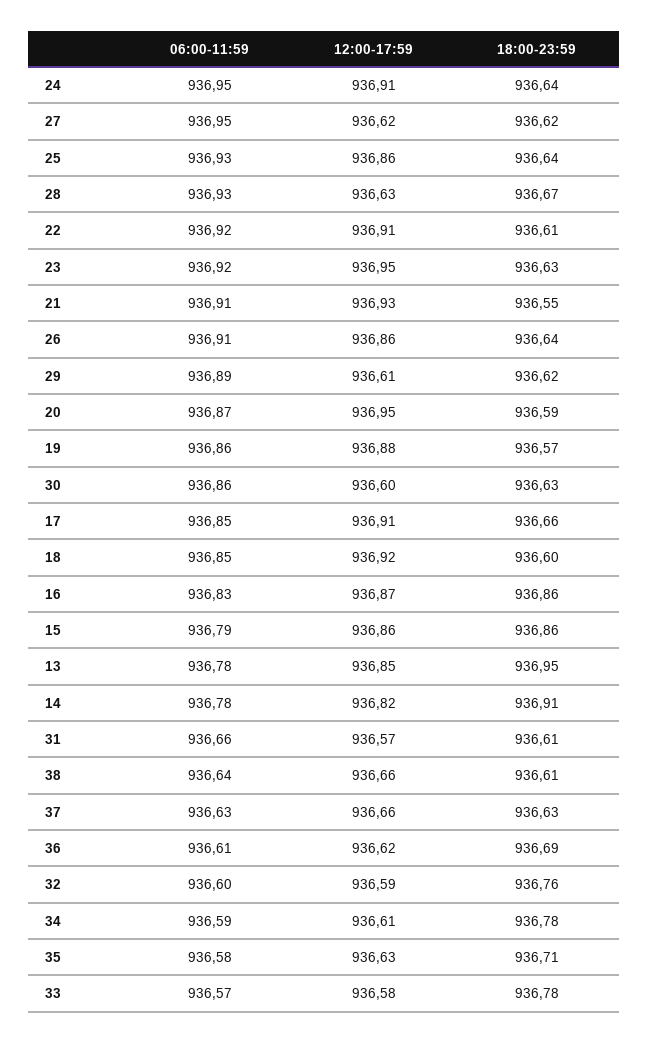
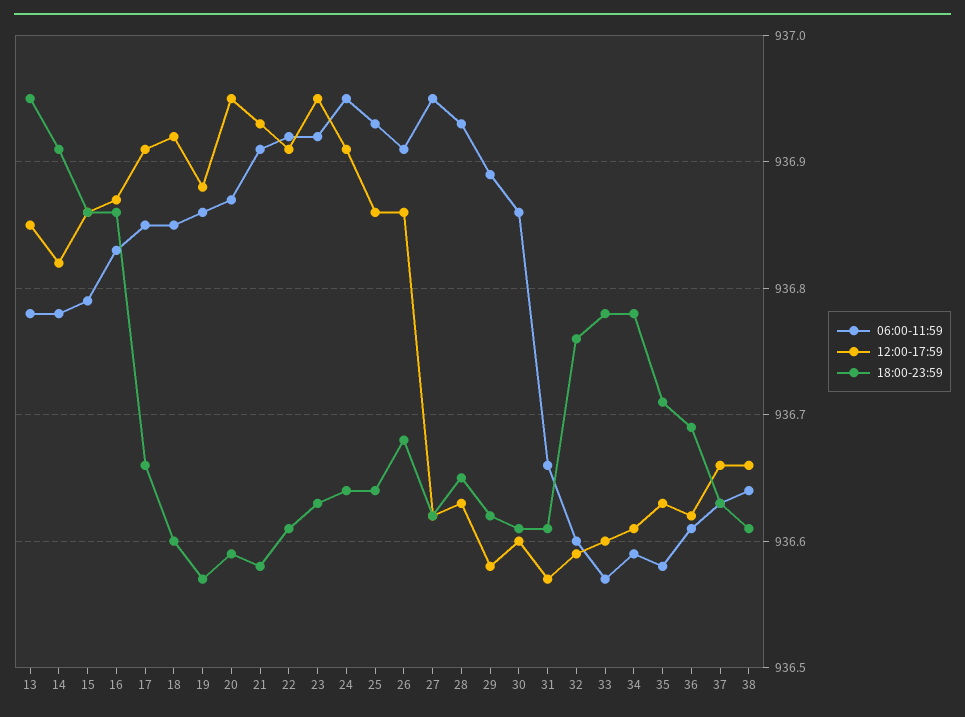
18:00-23:59, 28: 936.67 -> 936.65
18:00-23:59, 21: 936.55 -> 936.58
18:00-23:59, 26: 936.64 -> 936.68
12:00-17:59, 29: 936.61 -> 936.58
18:00-23:59, 30: 936.63 -> 936.61
12:00-17:59, 33: 936.58 -> 936.6

